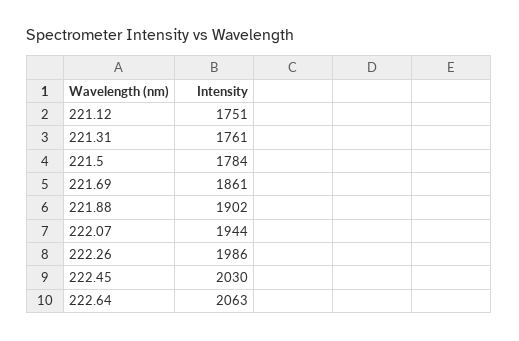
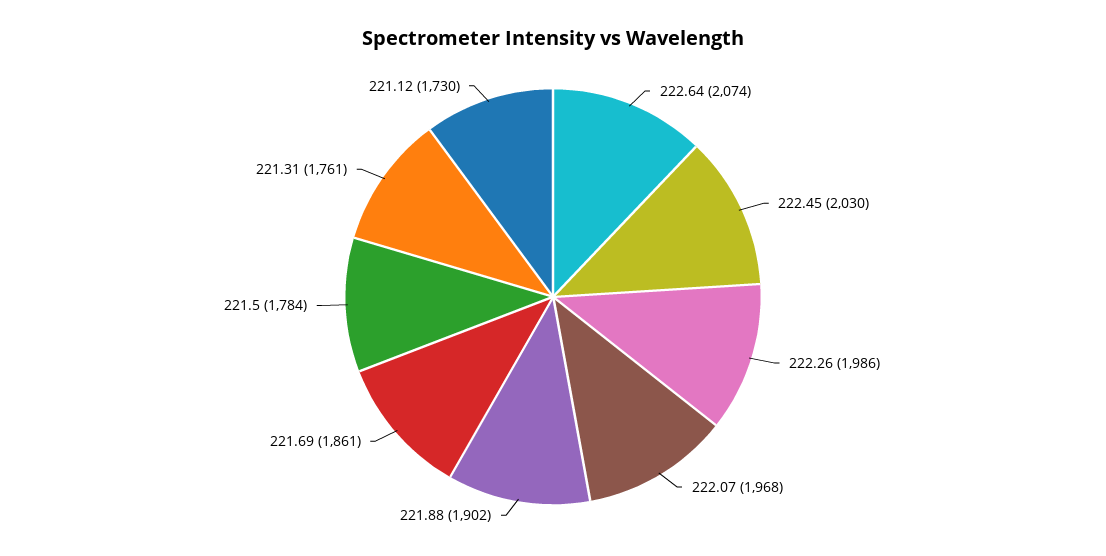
221.12: 1751 -> 1730
222.07: 1944 -> 1968
222.64: 2063 -> 2074

